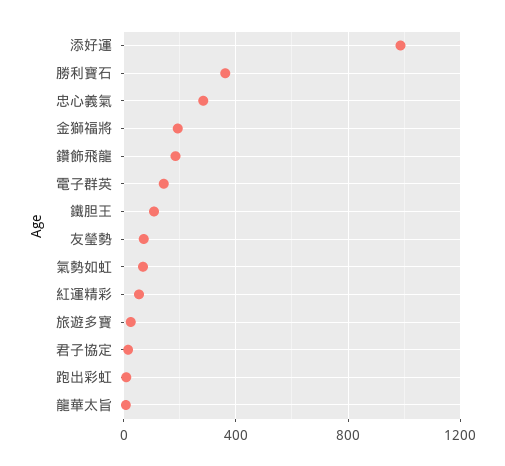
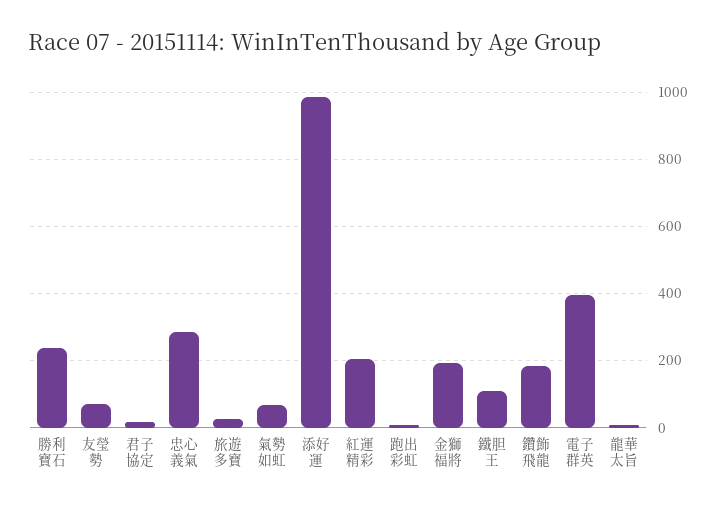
勝利寶石: 350 -> 240
電子群英: 150 -> 400
紅運精彩: 50 -> 200

